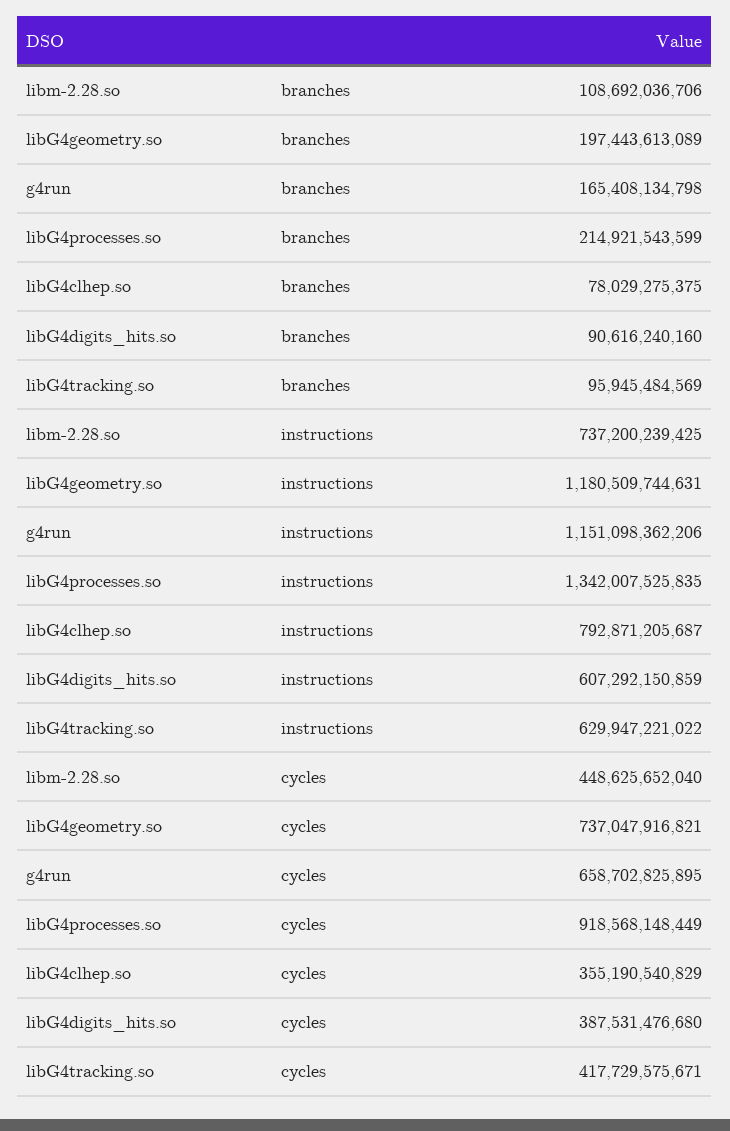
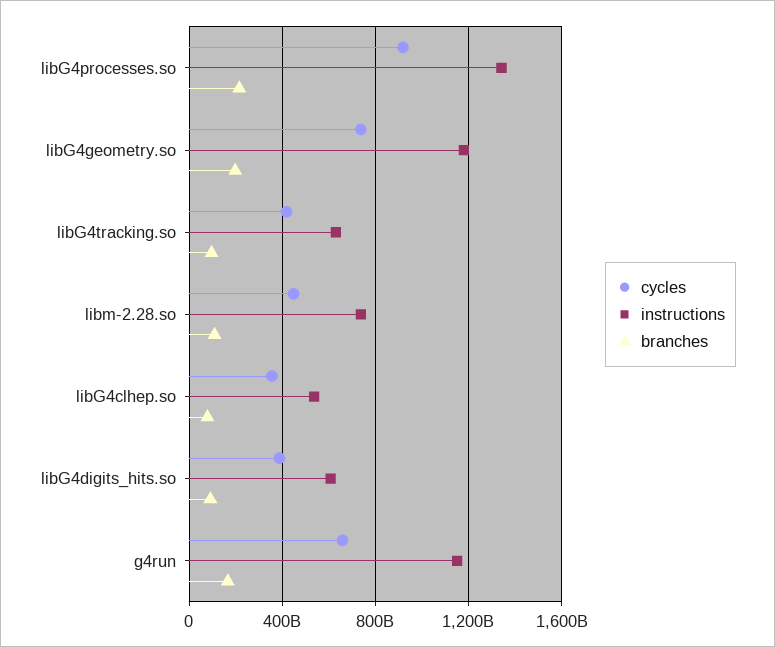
instructions, libG4clhep.so: 792871205687 -> 550000000000

